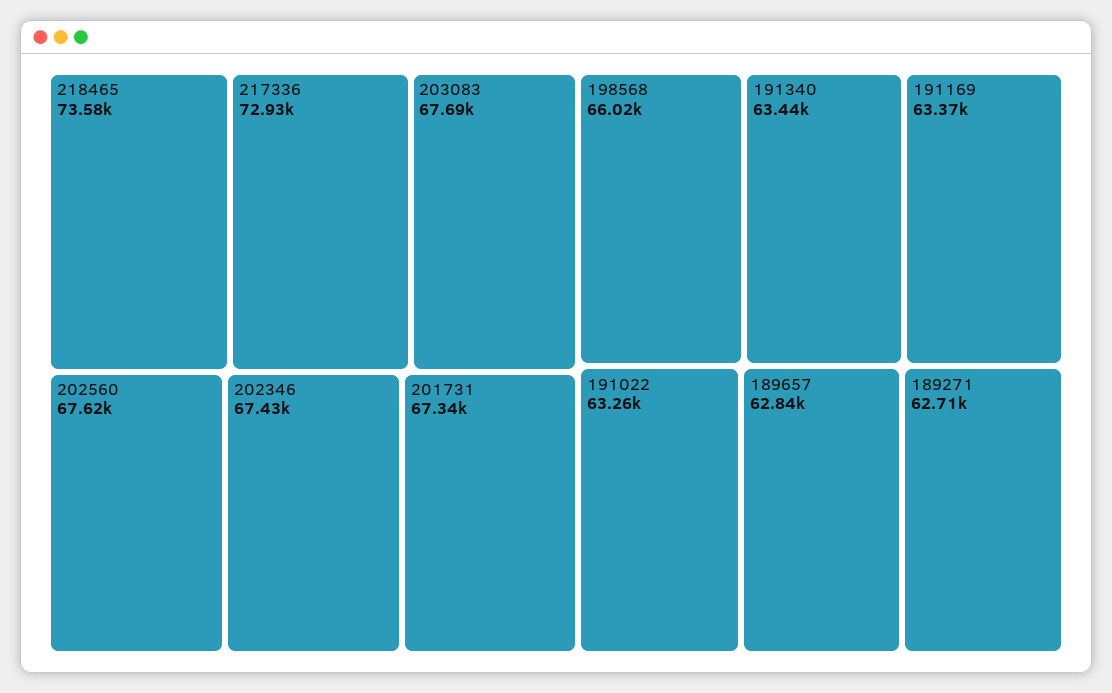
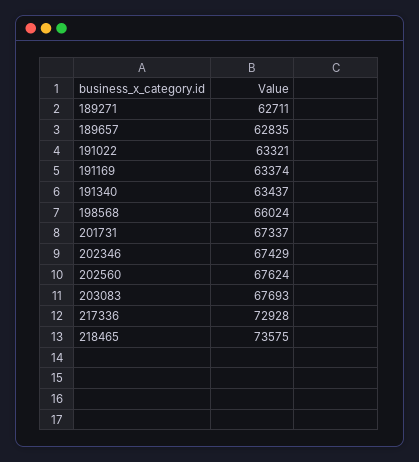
191022: 63260 -> 63321

